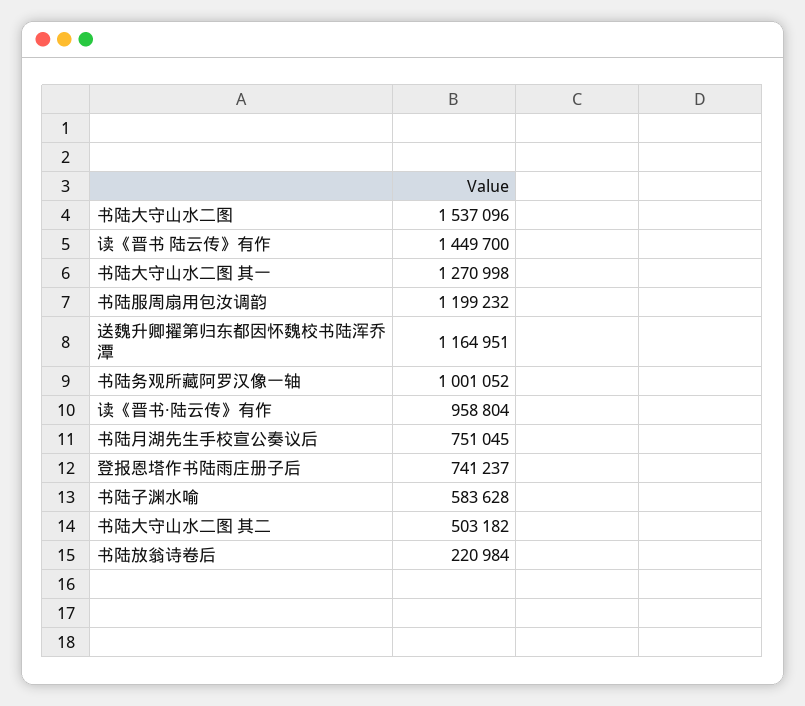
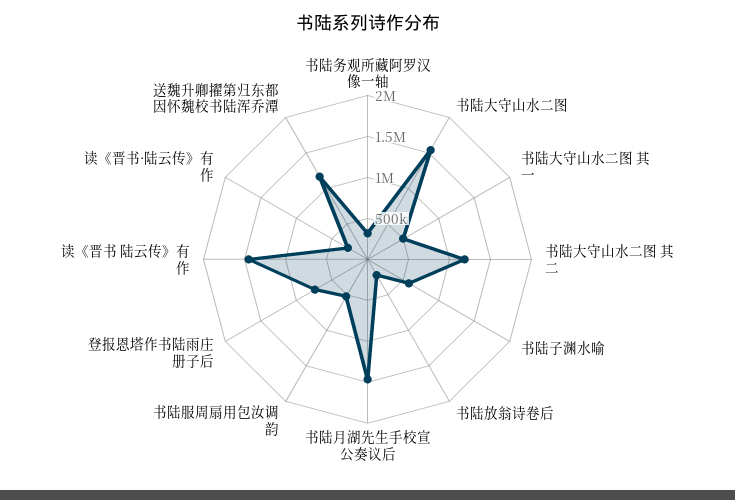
书陆大守山水二图 其一: 1270998 -> 500000
书陆服周扇用包汝调韵: 1199232 -> 500000
书陆务观所藏阿罗汉像一轴: 1001052 -> 300000
读《晋书·陆云传》有作: 958804 -> 300000
书陆月湖先生手校宣公奏议后: 751045 -> 1500000
书陆大守山水二图 其二: 503182 -> 1200000

